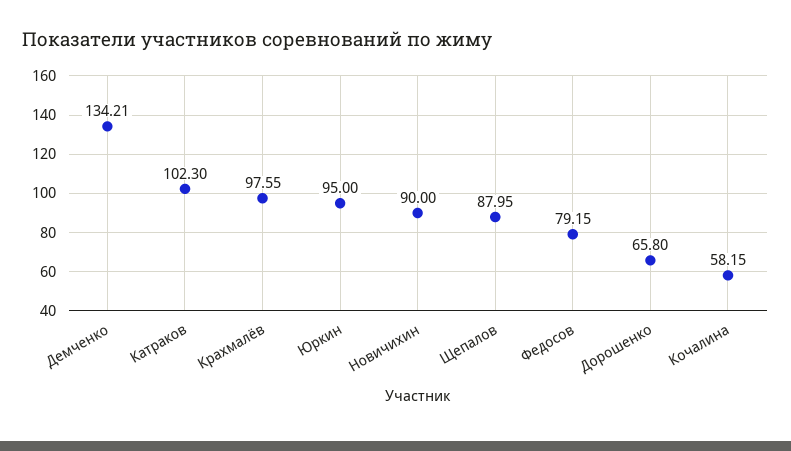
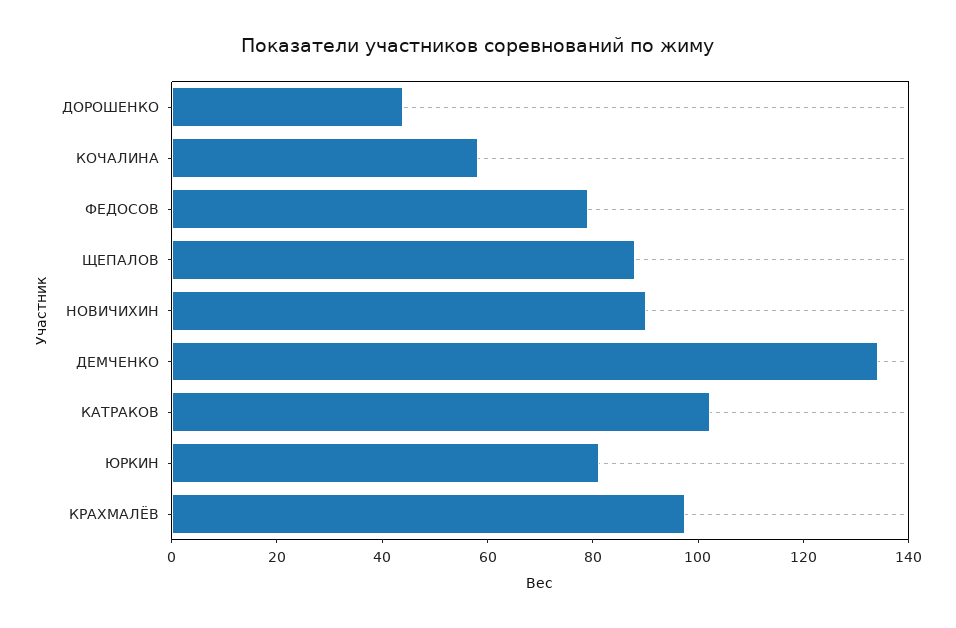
Юркин: 95 -> 80
Дорошенко: 65.8 -> 45

